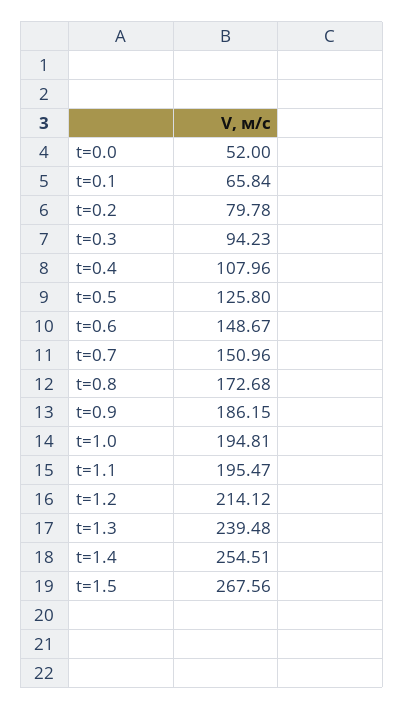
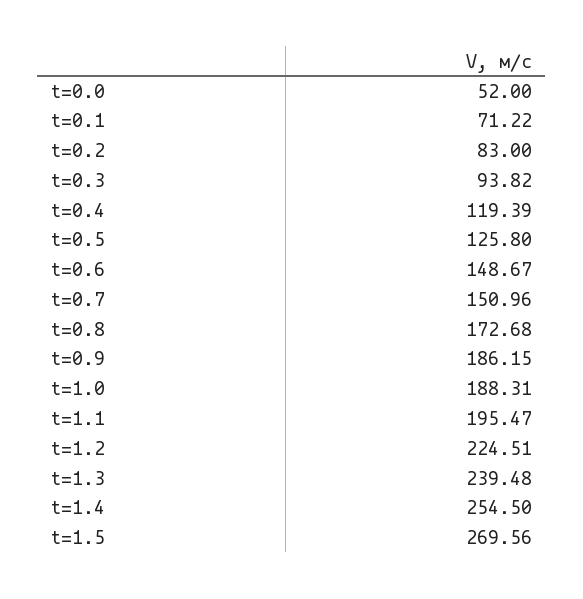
t=0.1: 65.84 -> 71.22
t=0.2: 79.78 -> 83
t=0.3: 94.23 -> 93.82
t=0.4: 107.96 -> 119.39
t=1.0: 194.81 -> 188.31
t=1.2: 214.12 -> 224.51
t=1.4: 254.51 -> 254.5
t=1.5: 267.56 -> 269.56

